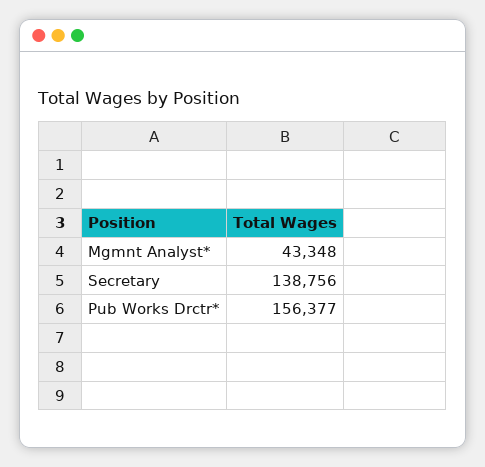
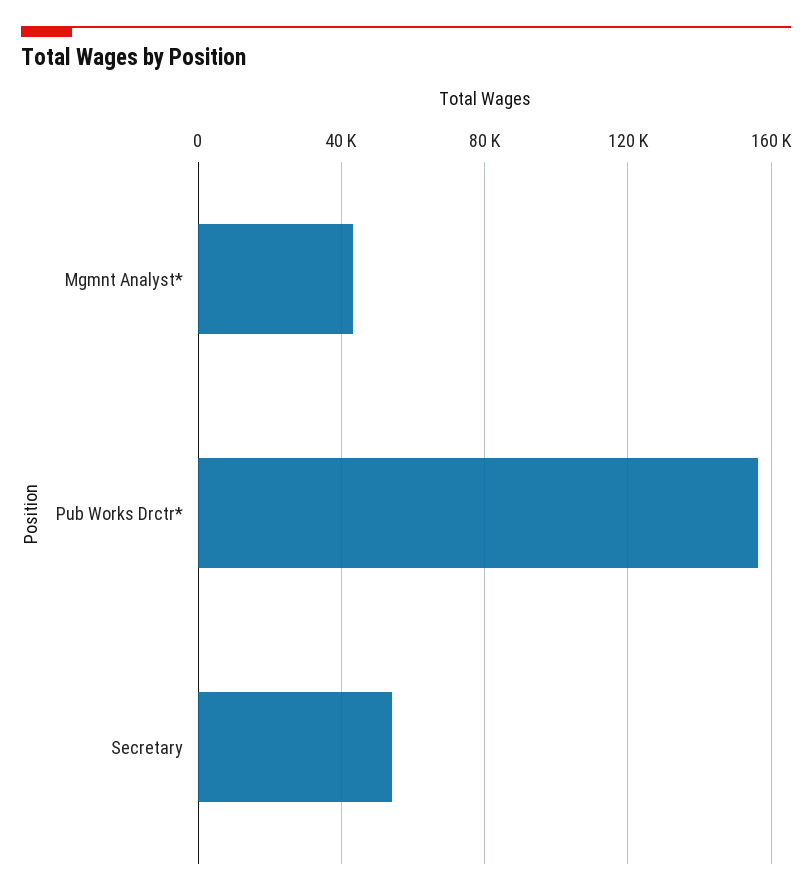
Secretary: 138756 -> 55000

